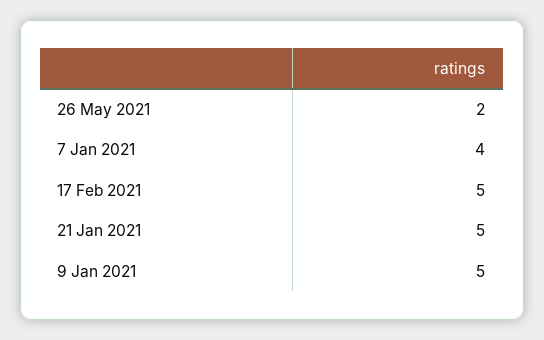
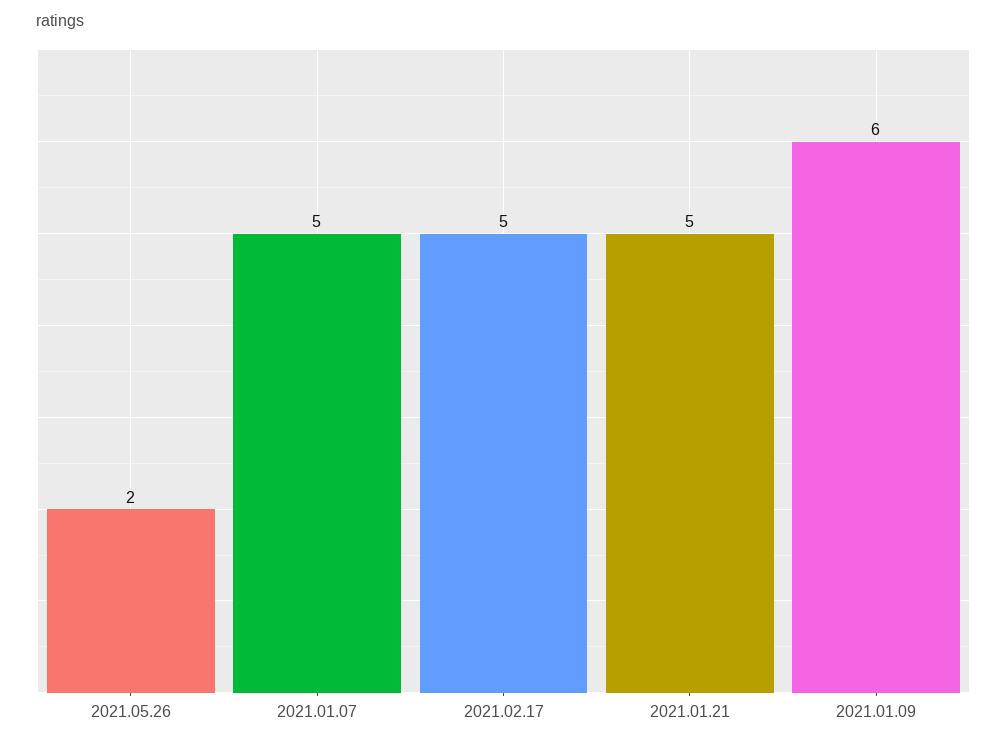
7 Jan 2021: 4 -> 5
9 Jan 2021: 5 -> 6

